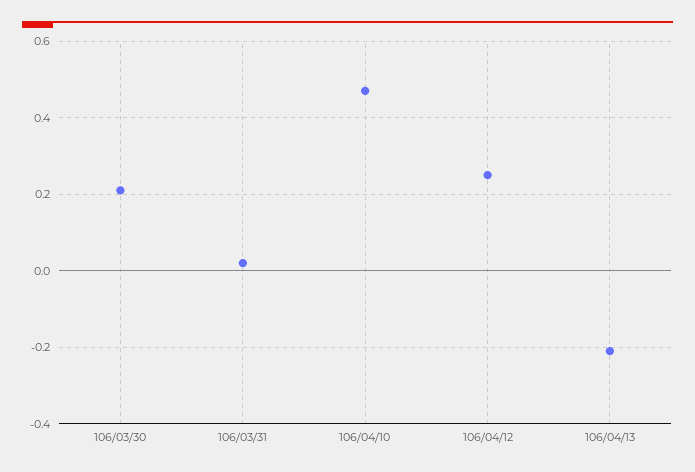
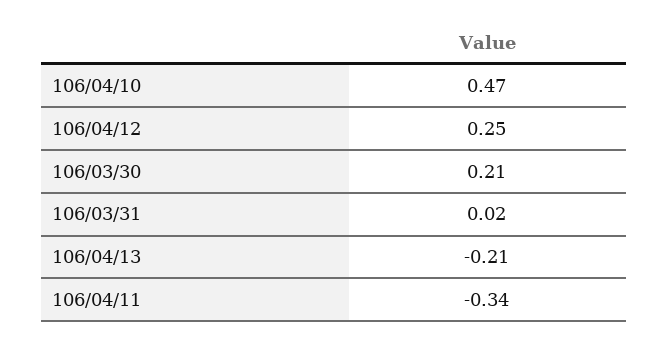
106/04/11: none -> -0.34

